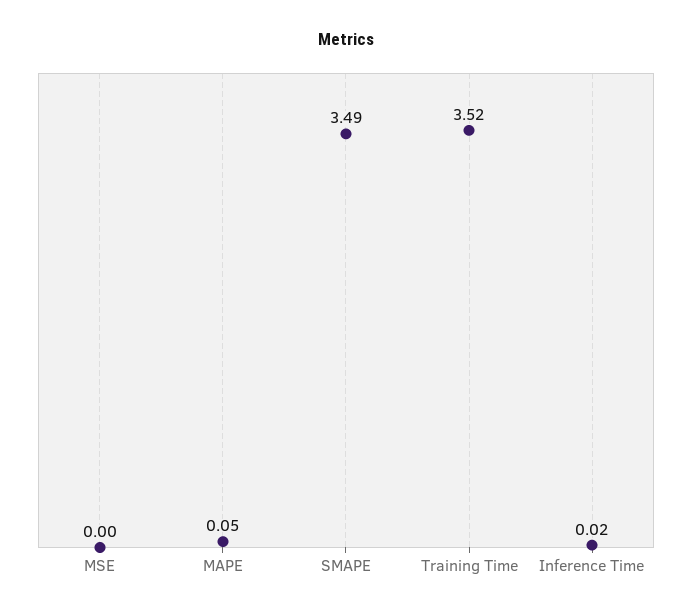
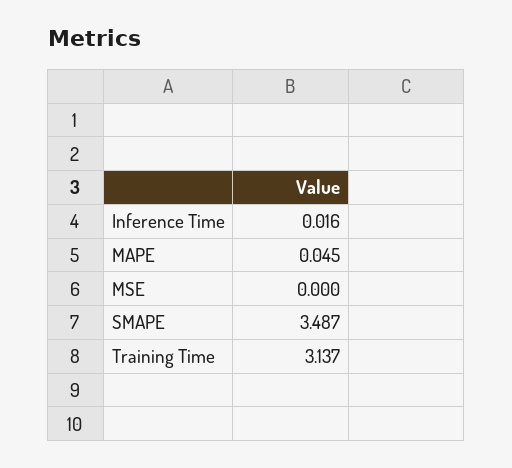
Training Time: 3.52 -> 3.137

